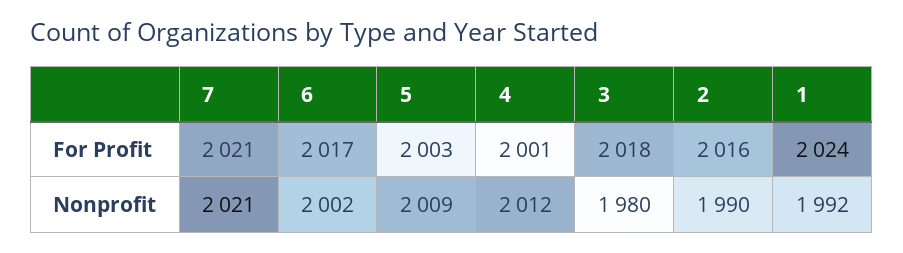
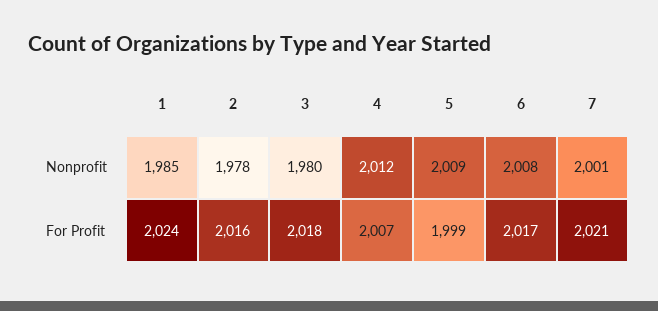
5, For Profit: 2003 -> 1999
4, For Profit: 2001 -> 2007
7, Nonprofit: 2021 -> 2001
6, Nonprofit: 2002 -> 2008
2, Nonprofit: 1990 -> 1978
1, Nonprofit: 1992 -> 1985

